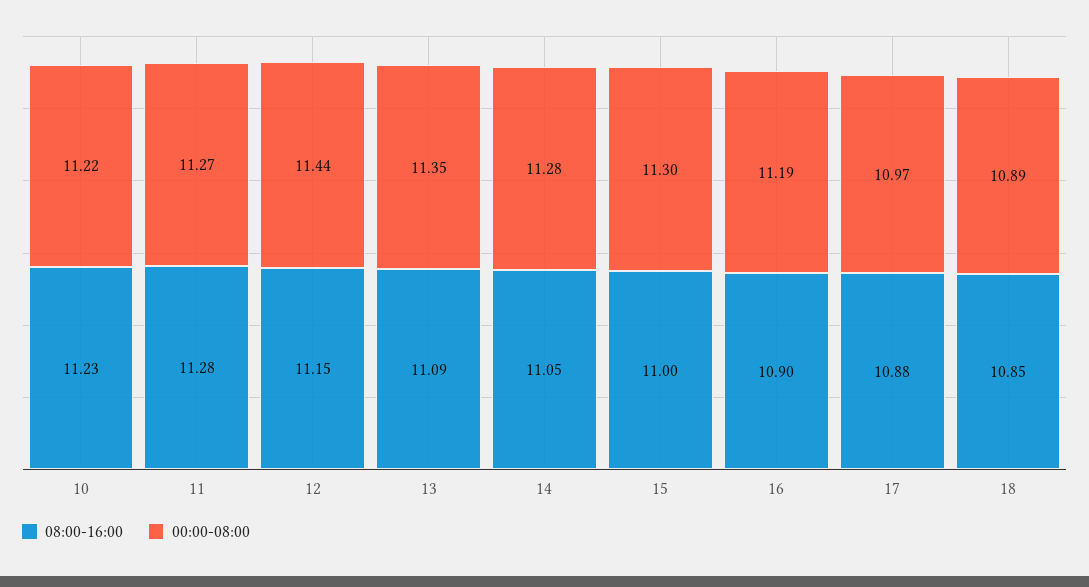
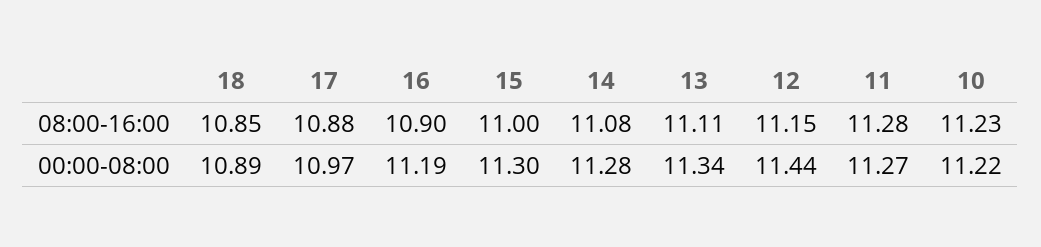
08:00-16:00, 13: 11.09 -> 11.11
00:00-08:00, 13: 11.35 -> 11.34
08:00-16:00, 14: 11.05 -> 11.08

